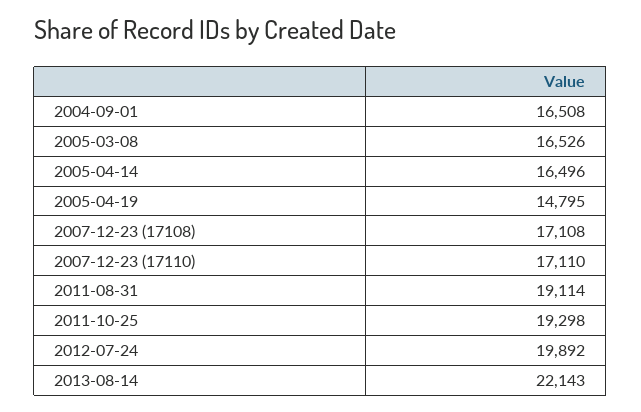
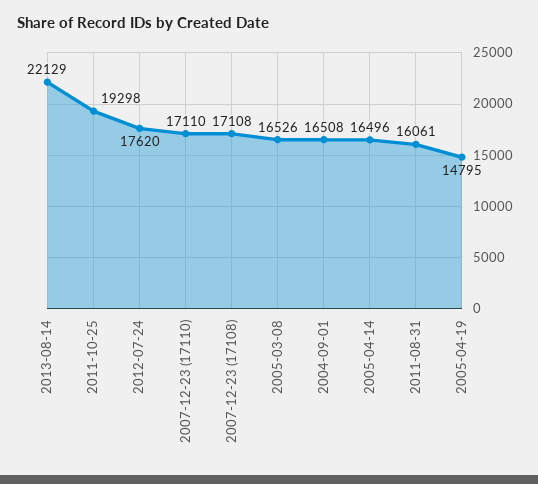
2011-08-31: 19114 -> 16061
2012-07-24: 19892 -> 17620
2013-08-14: 22143 -> 22129

